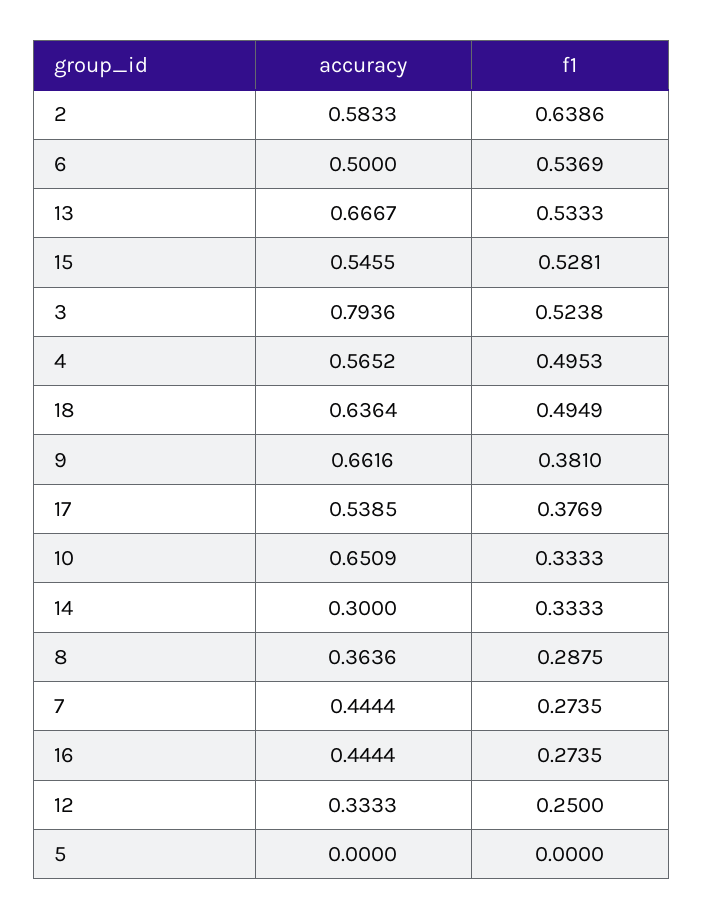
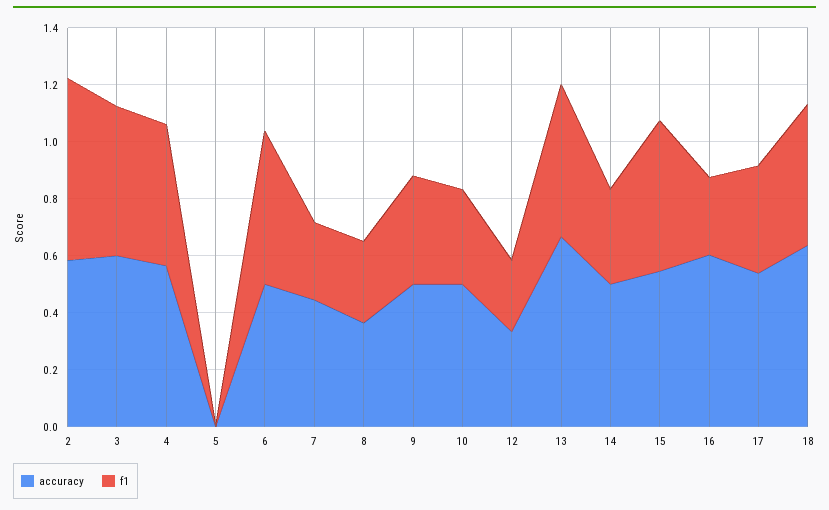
accuracy, 3: 0.7936 -> 0.6
accuracy, 9: 0.6616 -> 0.5
accuracy, 10: 0.6509 -> 0.5
accuracy, 14: 0.3 -> 0.5
accuracy, 16: 0.4444 -> 0.6

